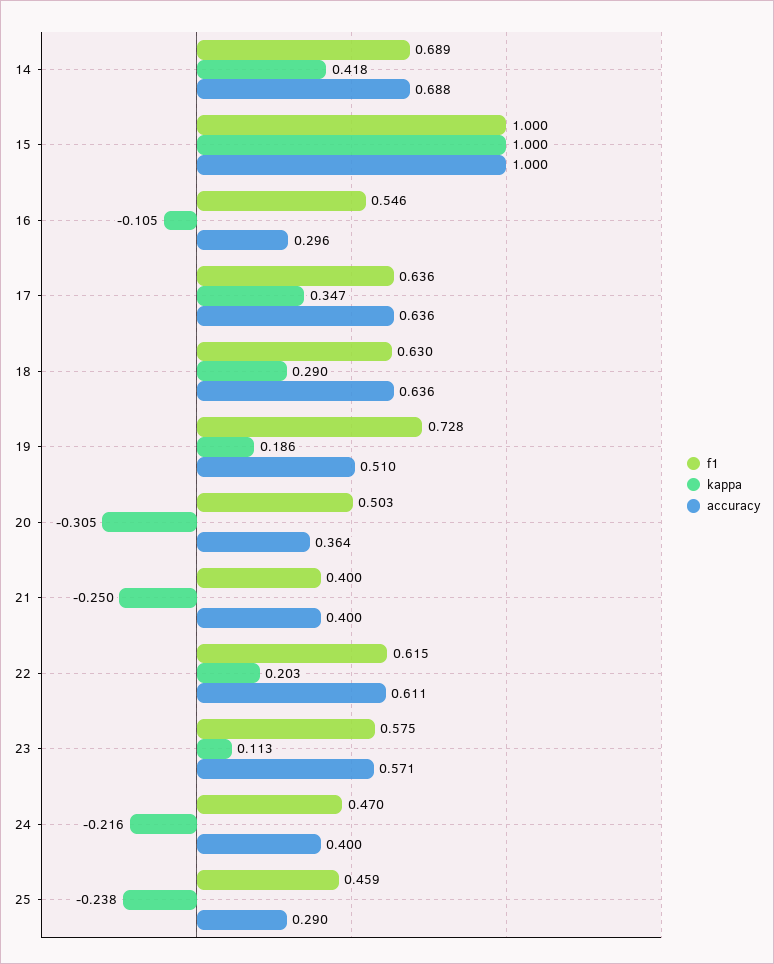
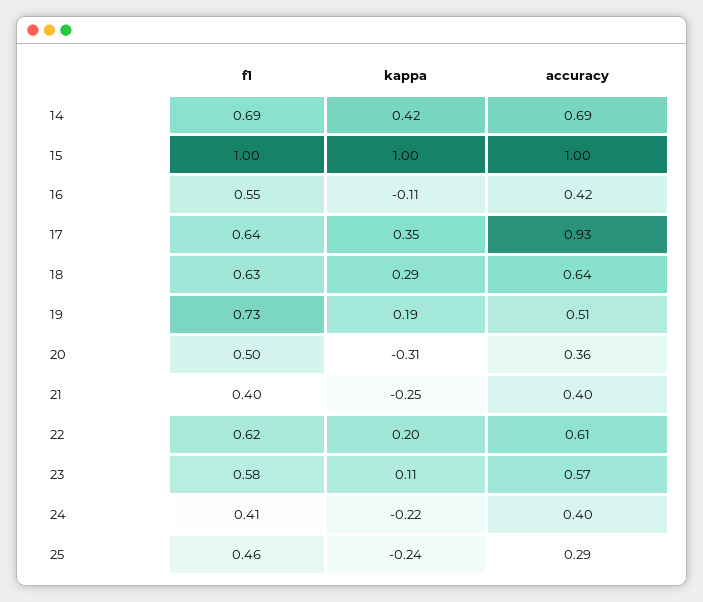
accuracy, 16: 0.296 -> 0.42
accuracy, 17: 0.636 -> 0.93
f1, 24: 0.47 -> 0.41

